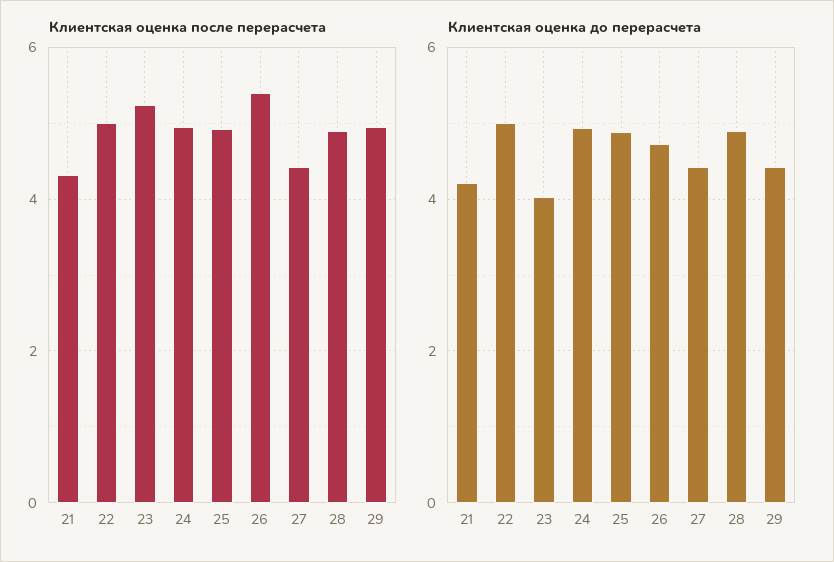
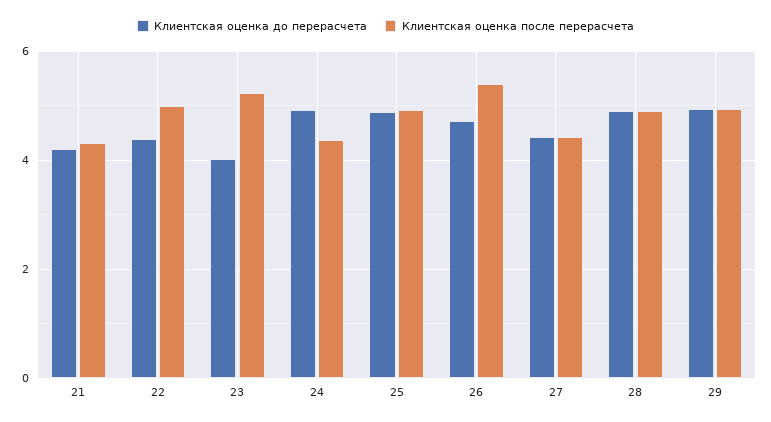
Клиентская оценка после перерасчета, 24: 5 -> 4.4
Клиентская оценка до перерасчета, 22: 5 -> 4.4
Клиентская оценка до перерасчета, 29: 4.4 -> 5

